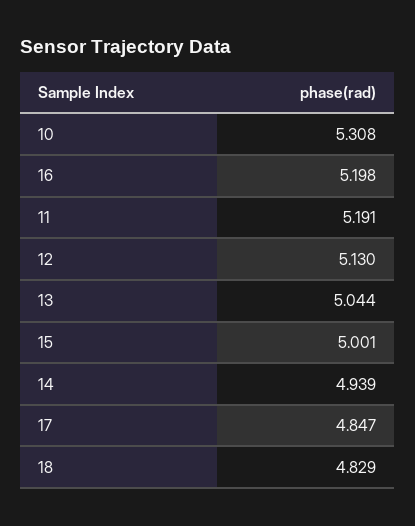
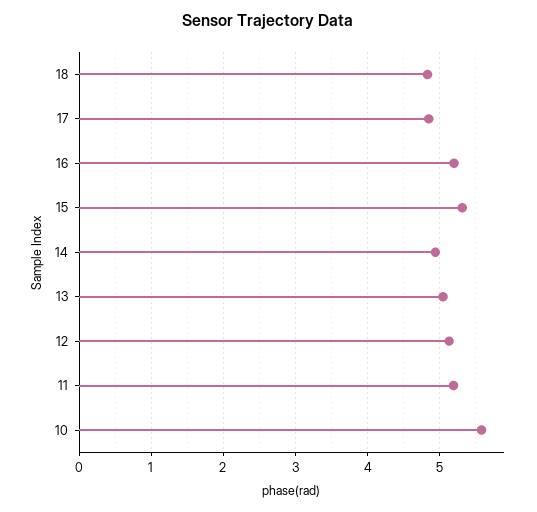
10: 5.308 -> 5.6
15: 5.001 -> 5.3

